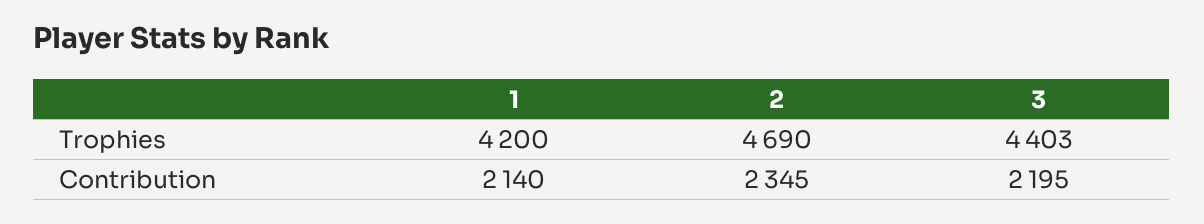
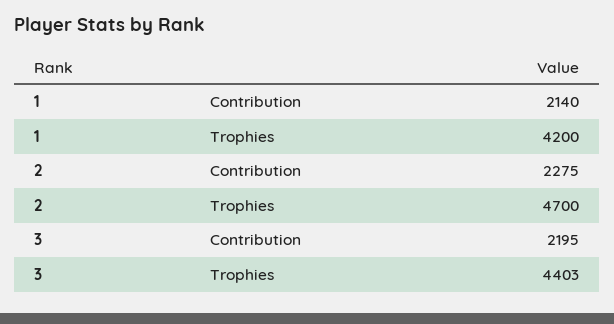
2, Trophies: 4690 -> 4700
2, Contribution: 2345 -> 2275

